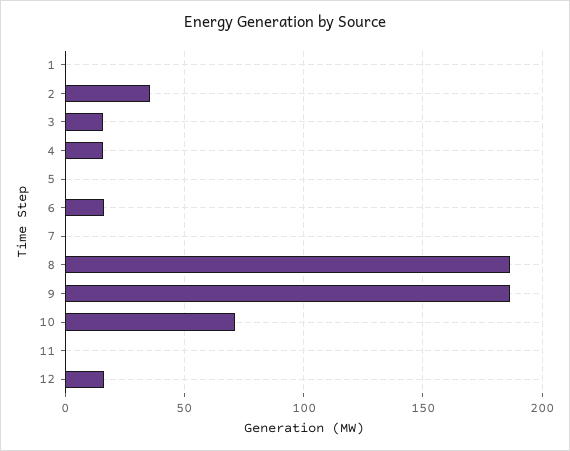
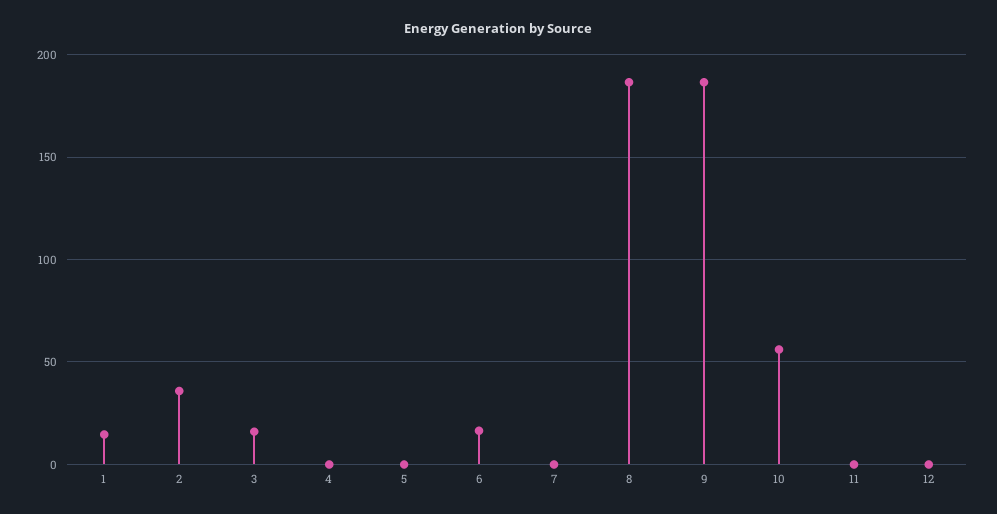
1: 0 -> 15
4: 15 -> 0
10: 70 -> 55
12: 15 -> 0

